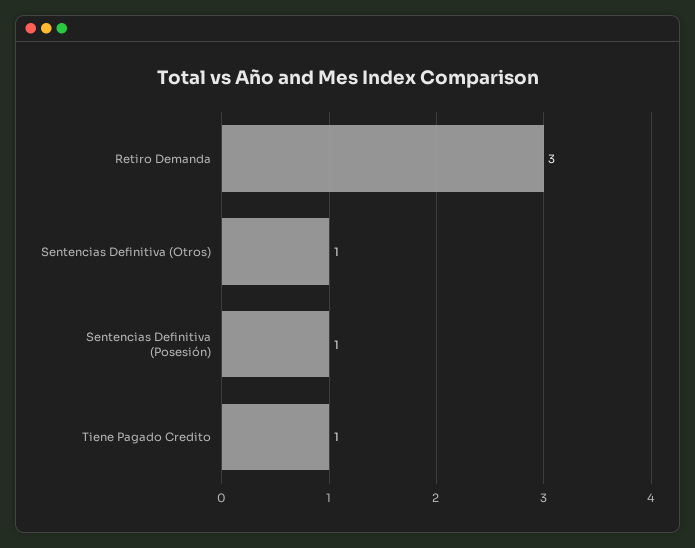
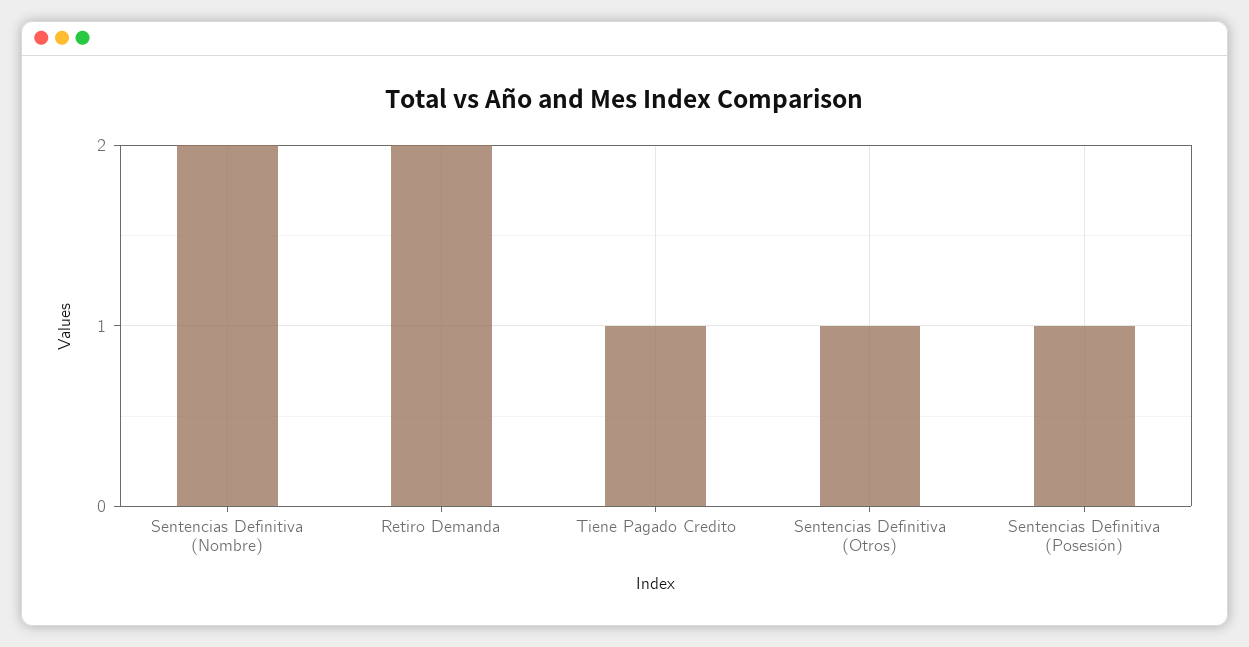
Retiro Demanda: 3 -> 2
Sentencias Definitiva (Nombre): none -> 2

